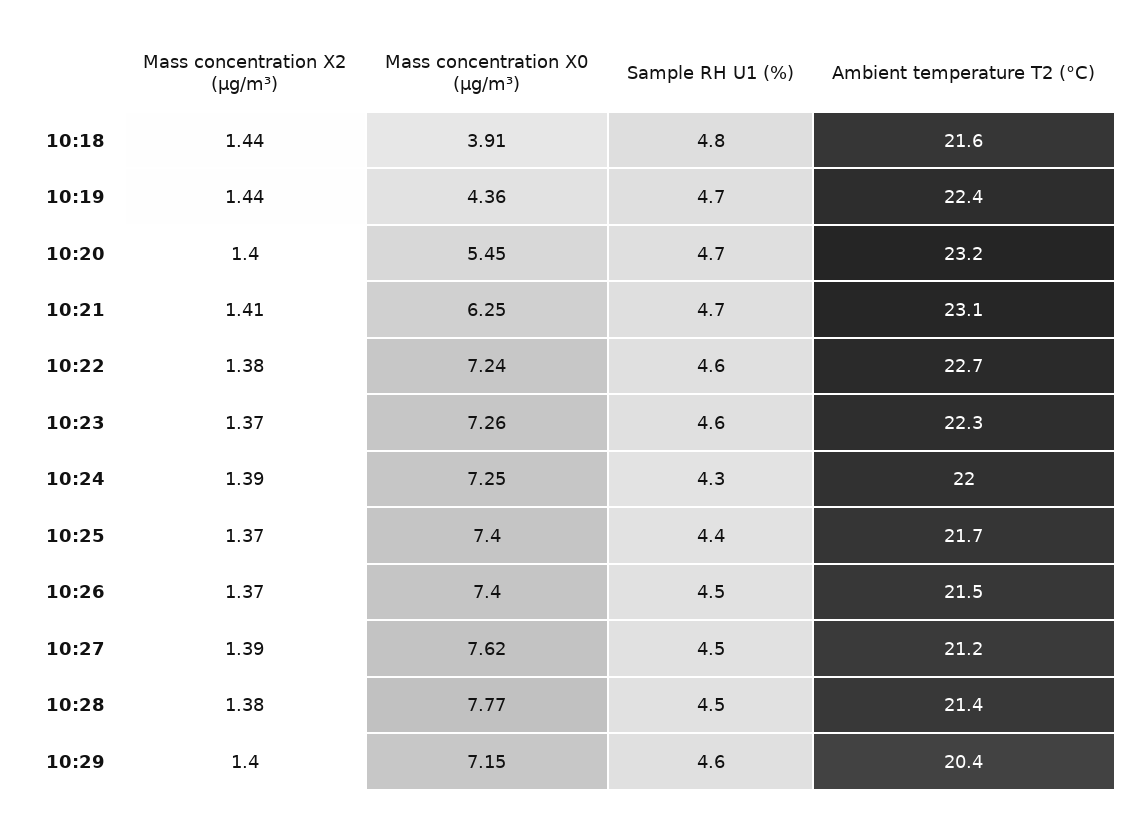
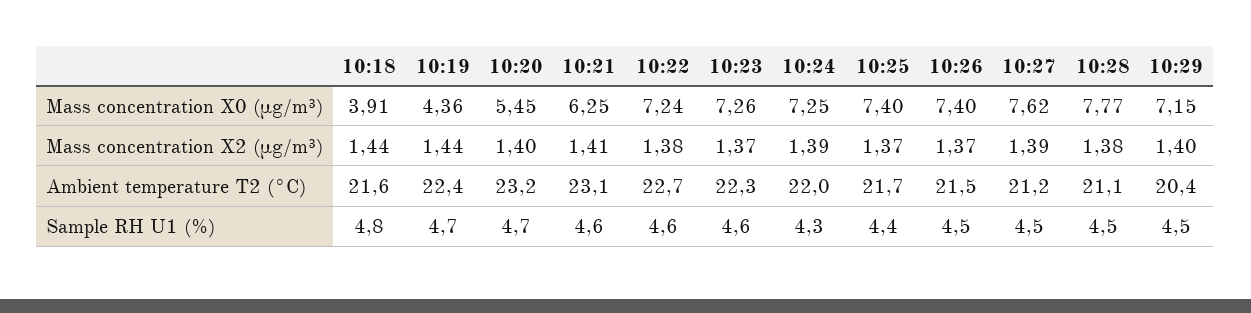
Sample RH U1 (%), 10:21: 4.7 -> 4.6
Ambient temperature T2 (°C), 10:28: 21.4 -> 21.1
Sample RH U1 (%), 10:29: 4.6 -> 4.5

